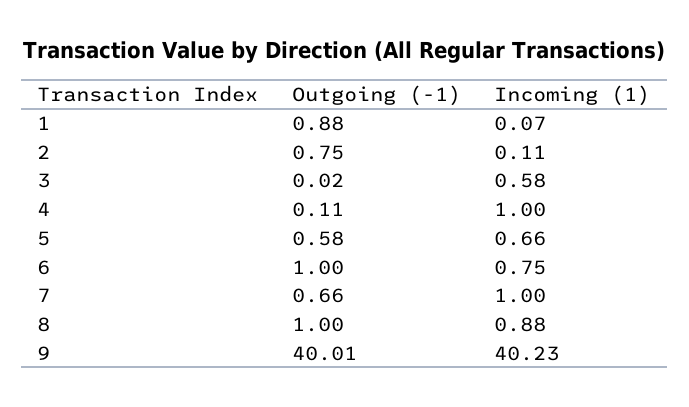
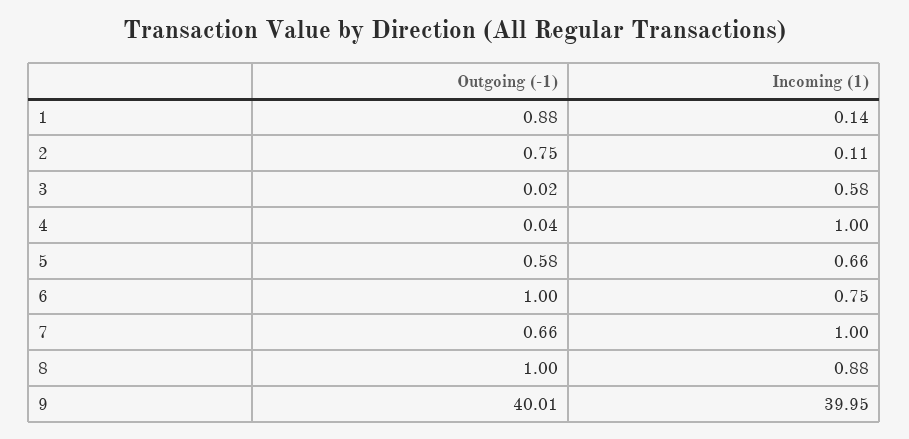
Incoming (1), 1: 0.07 -> 0.14
Outgoing (-1), 4: 0.11 -> 0.04
Incoming (1), 9: 40.23 -> 39.95

